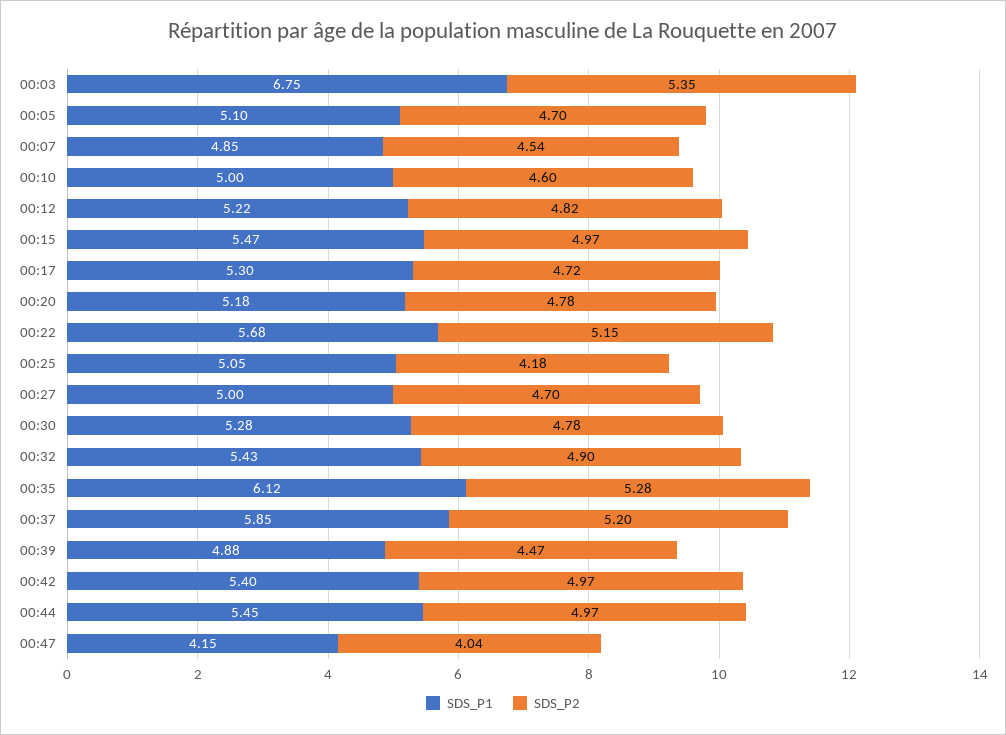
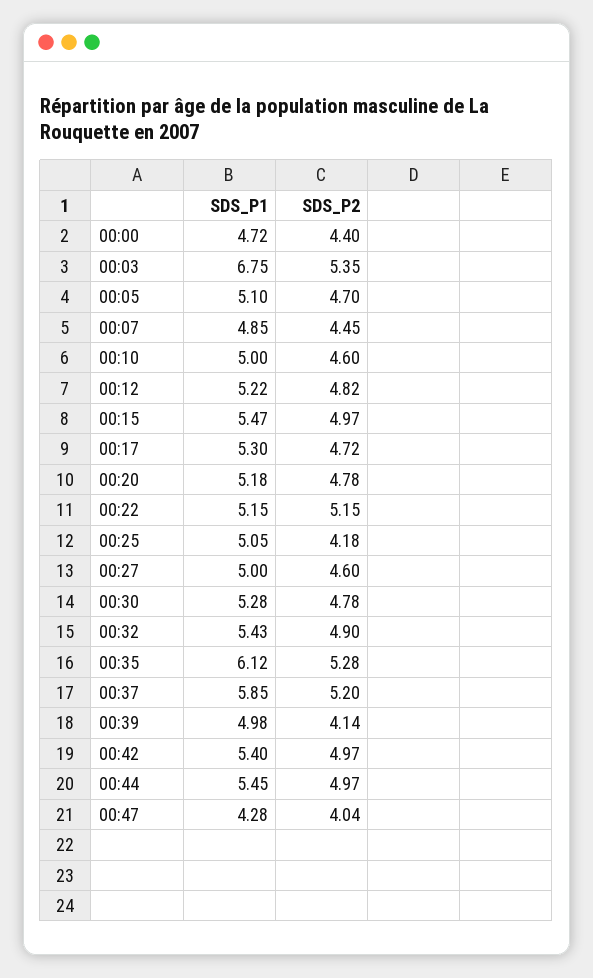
SDS_P2, 00:07: 4.54 -> 4.45
SDS_P1, 00:22: 5.68 -> 5.15
SDS_P2, 00:27: 4.7 -> 4.6
SDS_P1, 00:39: 4.88 -> 4.98
SDS_P2, 00:39: 4.47 -> 4.14
SDS_P1, 00:47: 4.15 -> 4.28
SDS_P1, 00:00: none -> 4.72
SDS_P2, 00:00: none -> 4.4

